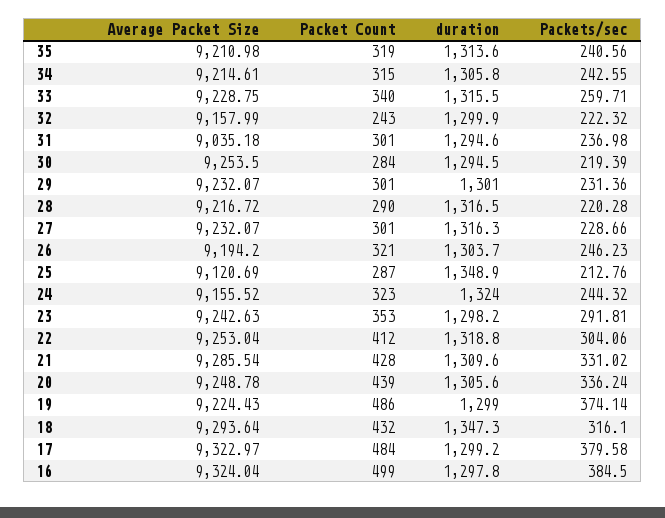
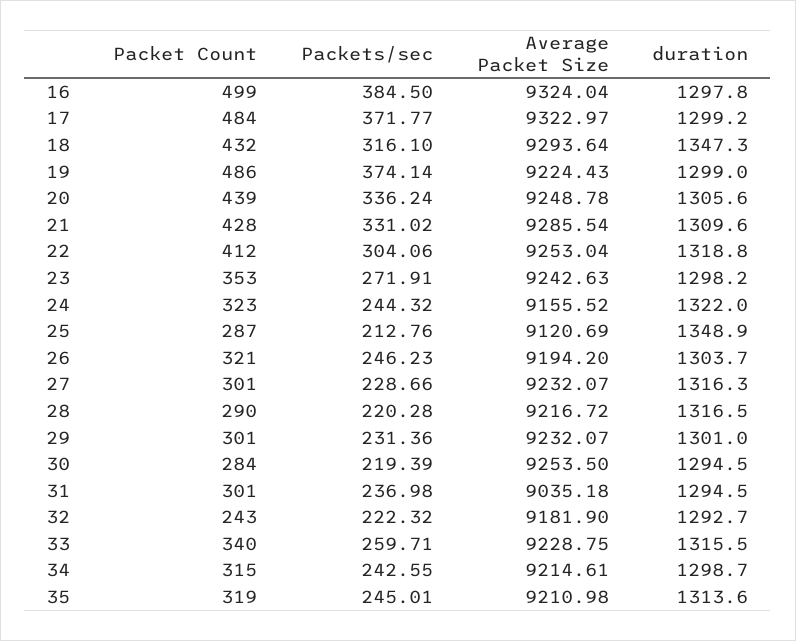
Packets/sec, 35: 240.56 -> 245.01
duration, 34: 1305.8 -> 1298.7
Average Packet Size, 32: 9157.99 -> 9181.9
duration, 32: 1299.9 -> 1292.7
duration, 31: 1294.6 -> 1294.5
duration, 24: 1324 -> 1322
Packets/sec, 23: 291.81 -> 271.91
Packets/sec, 17: 379.58 -> 371.77

